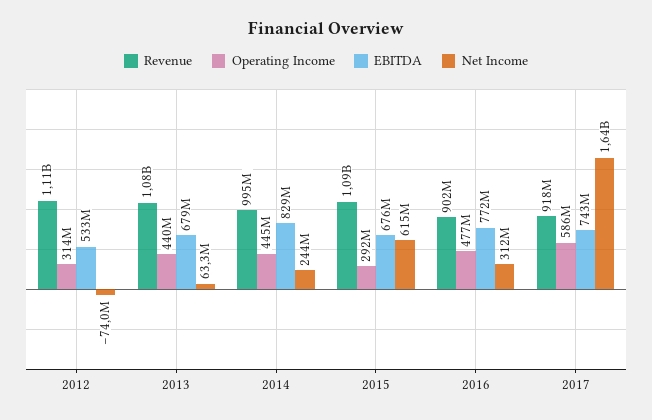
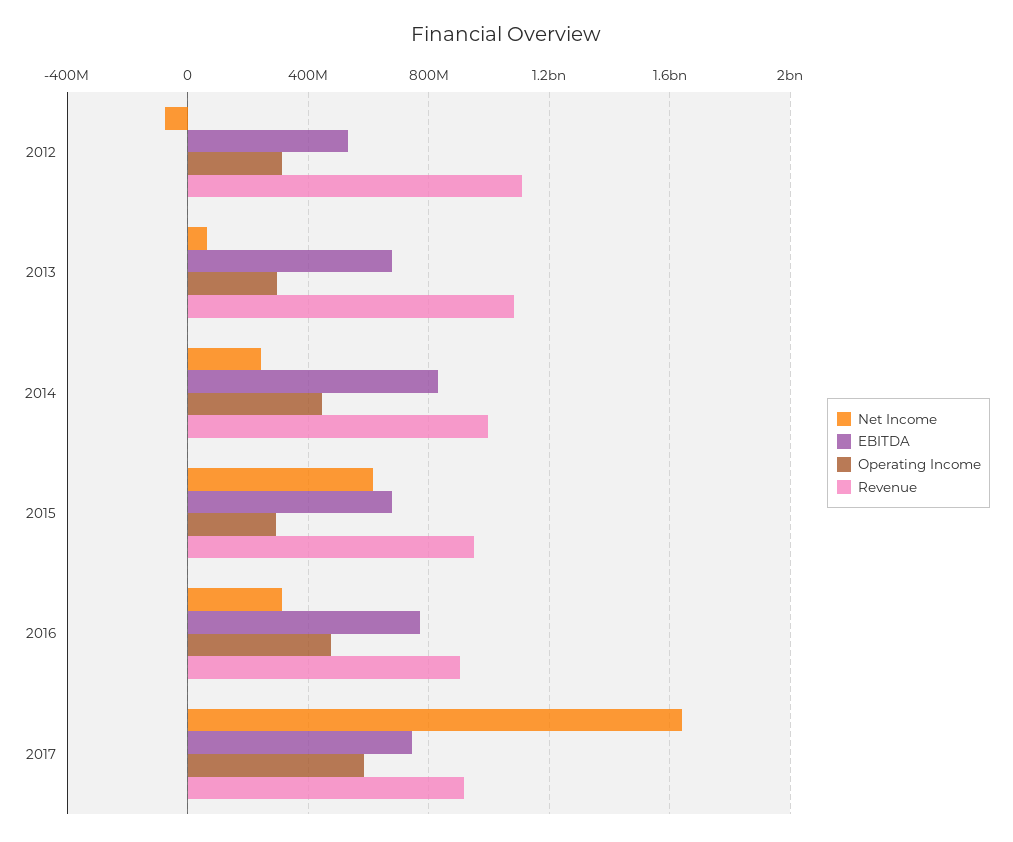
Operating Income, 2013: 440000000 -> 300000000
Revenue, 2015: 1090000000 -> 950000000

